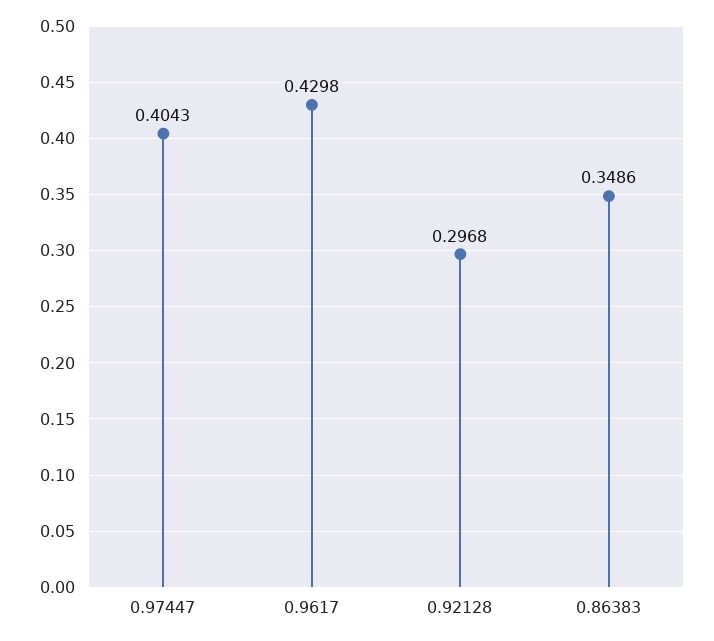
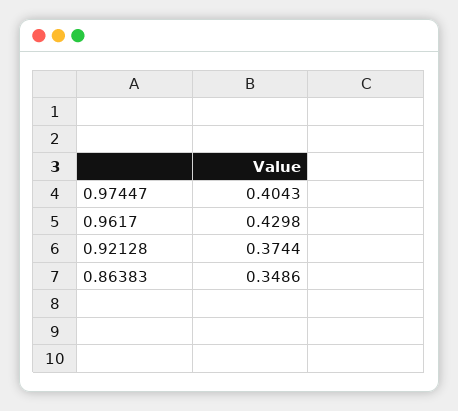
0.92128: 0.2968 -> 0.3744

